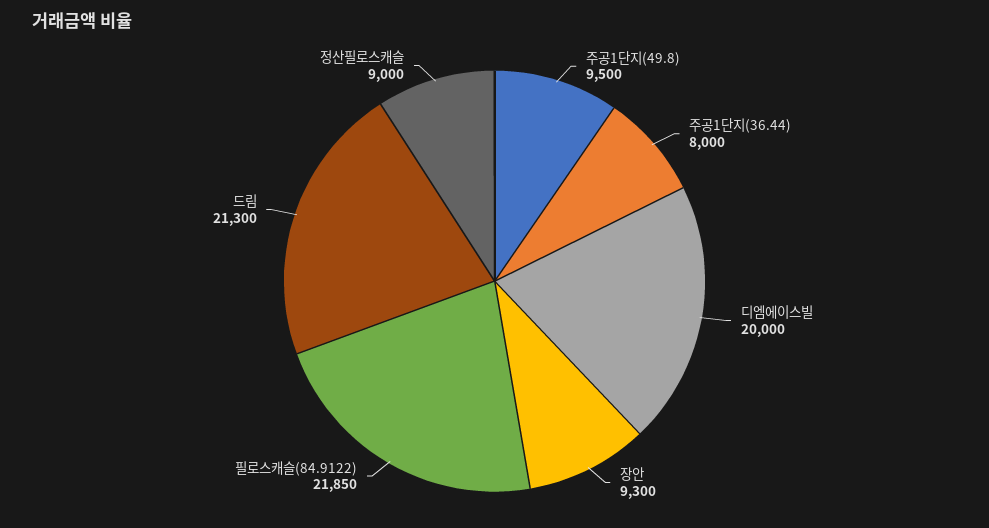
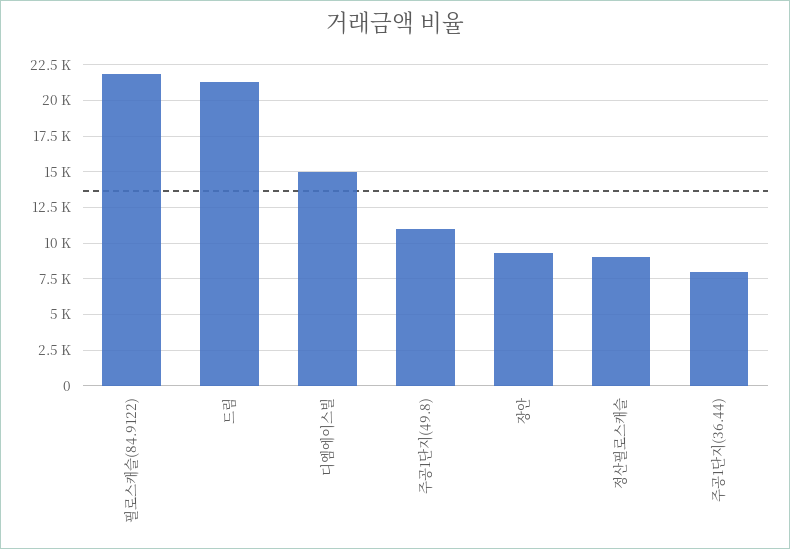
주공1단지(49.8): 9500 -> 11000
디엠에이스빌: 20000 -> 15000

